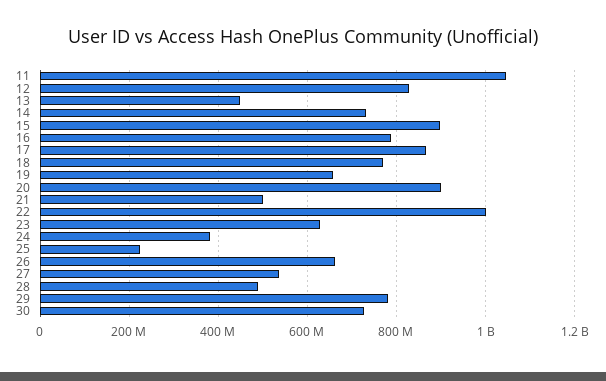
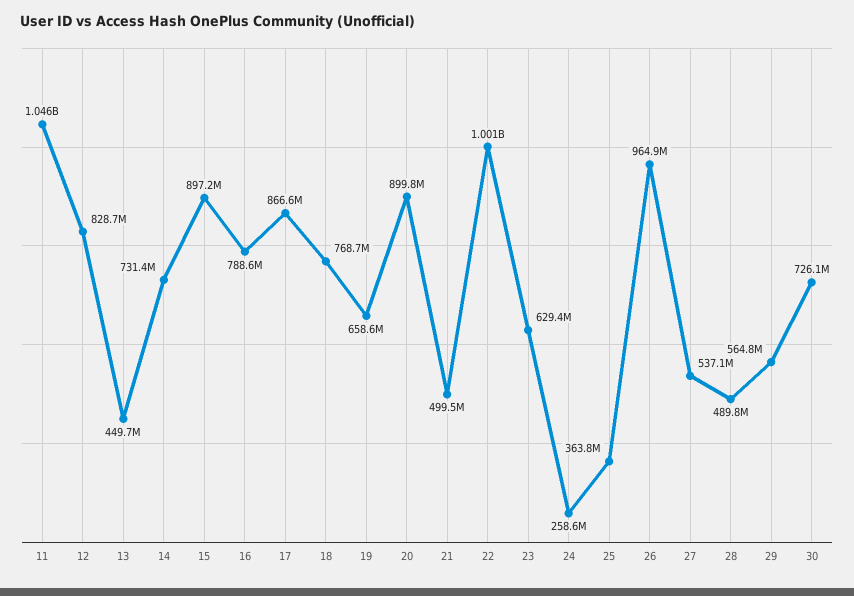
24: 380000000 -> 258600000
25: 220000000 -> 363800000
26: 660000000 -> 964900000
29: 780000000 -> 564800000

